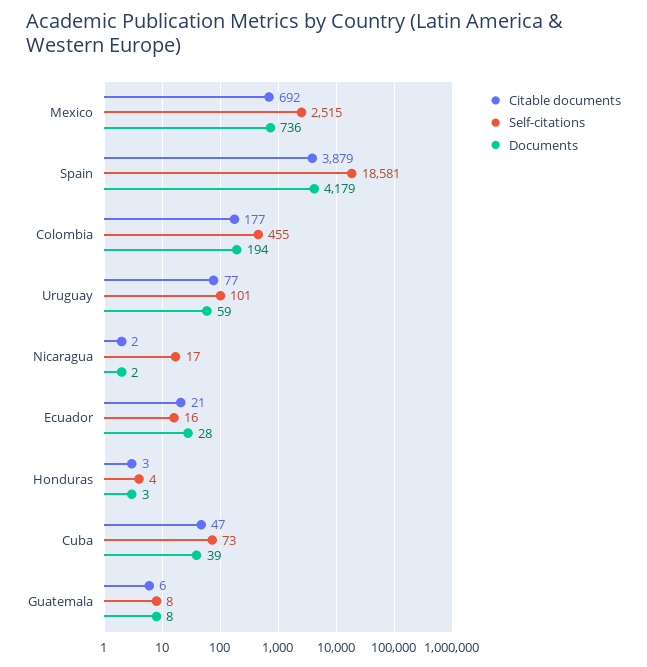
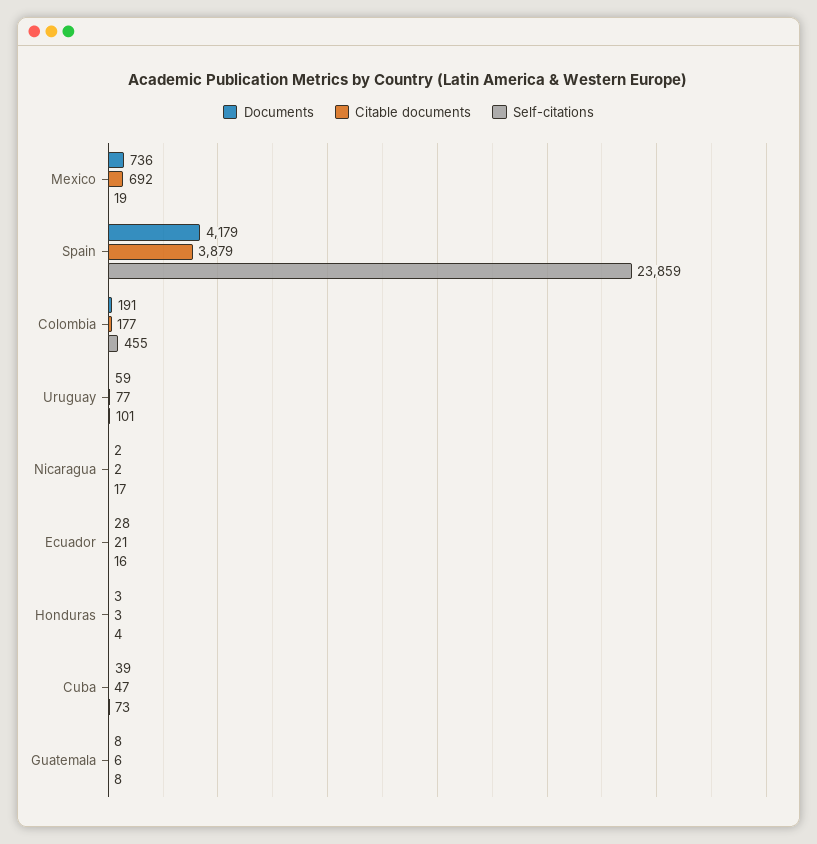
Self-citations, Mexico: 2515 -> 19
Self-citations, Spain: 18581 -> 23859
Documents, Colombia: 194 -> 191

